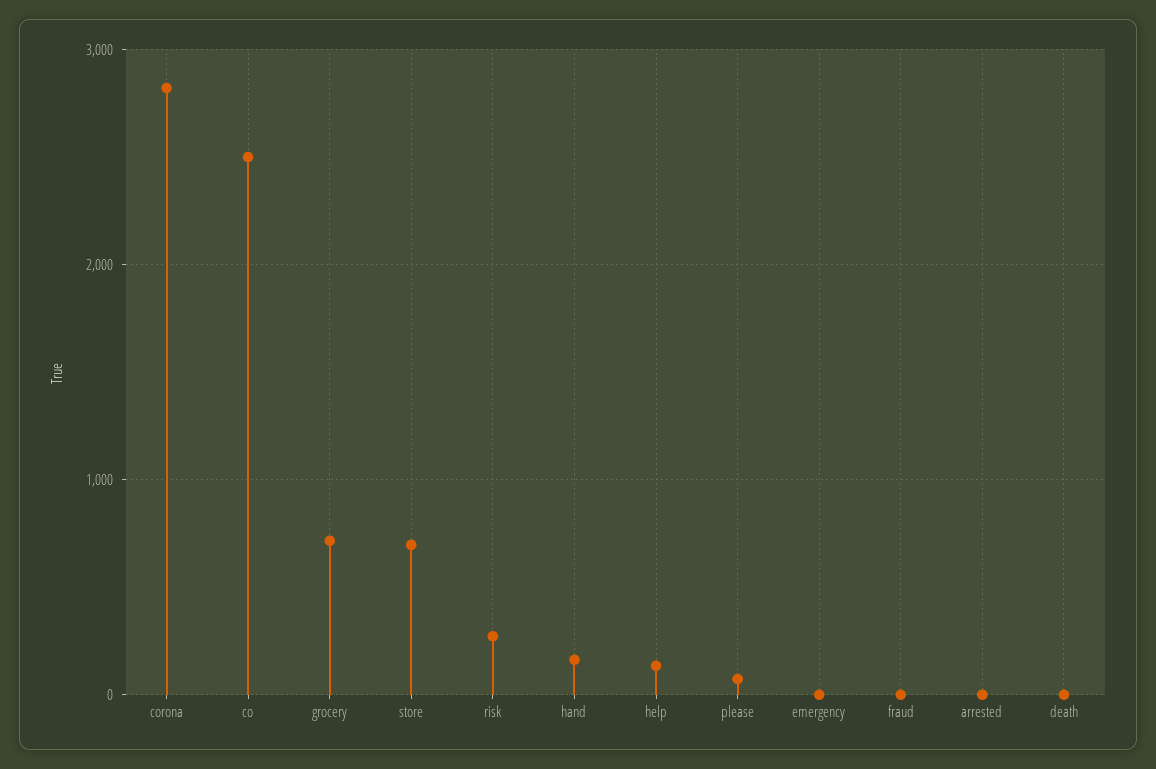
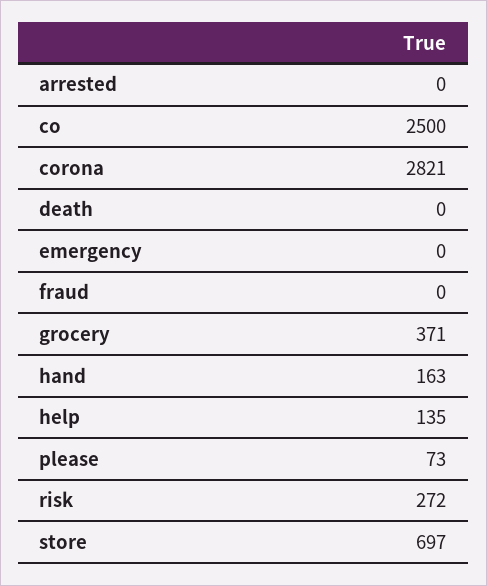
grocery: 700 -> 371

